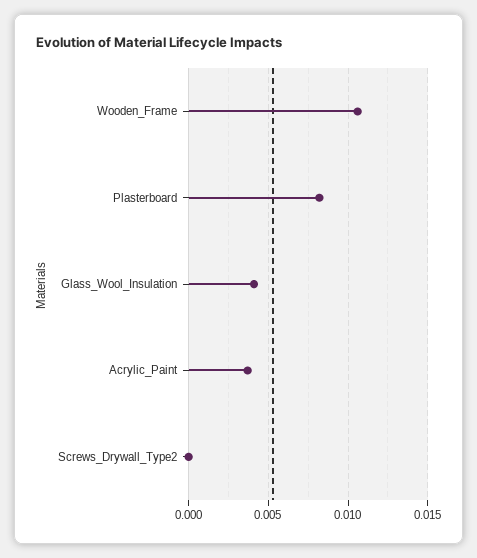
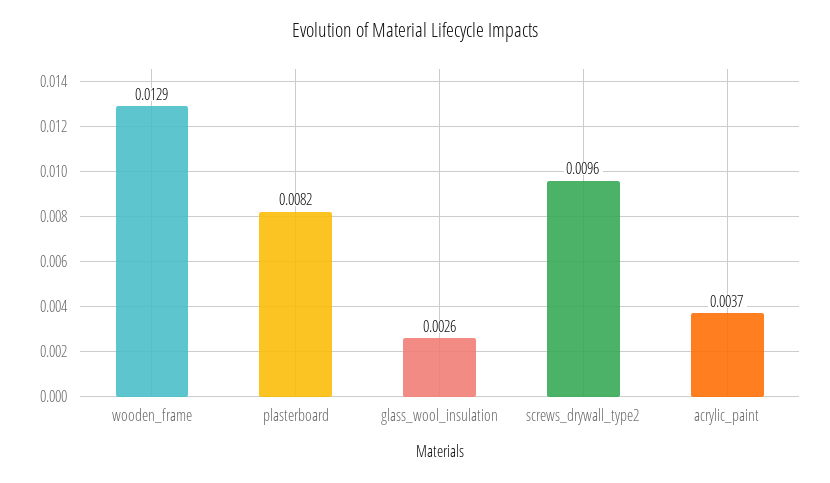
Wooden_Frame: 0.0105 -> 0.0129
Glass_Wool_Insulation: 0.004 -> 0.0026
Screws_Drywall_Type2: 0 -> 0.0096

